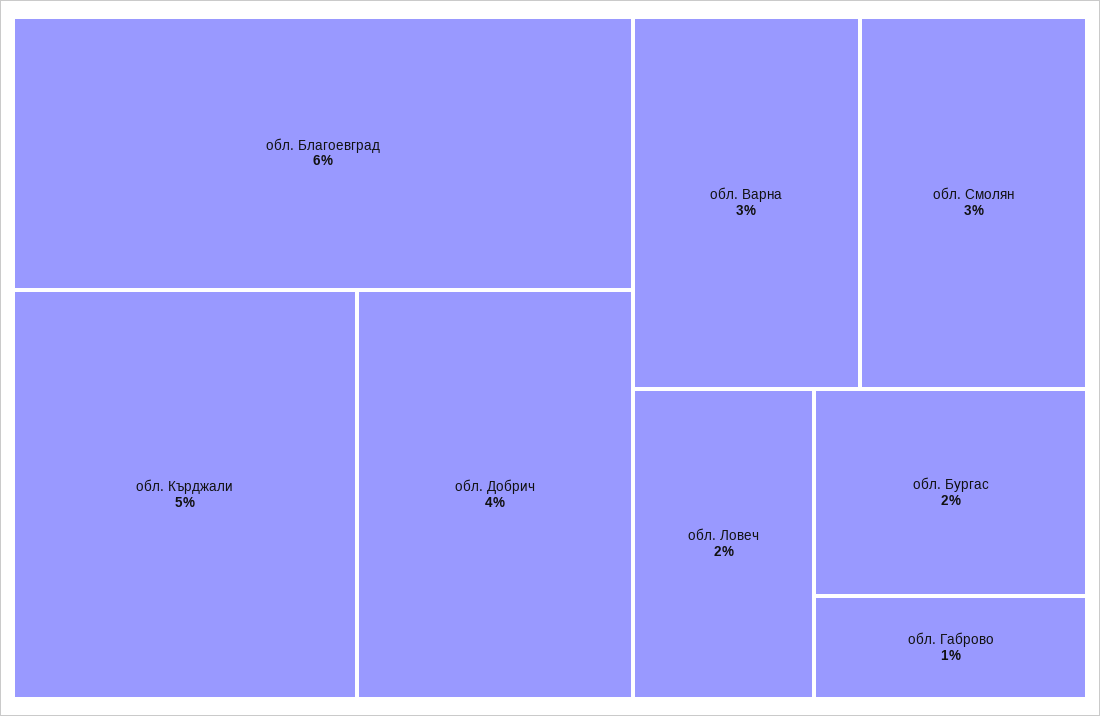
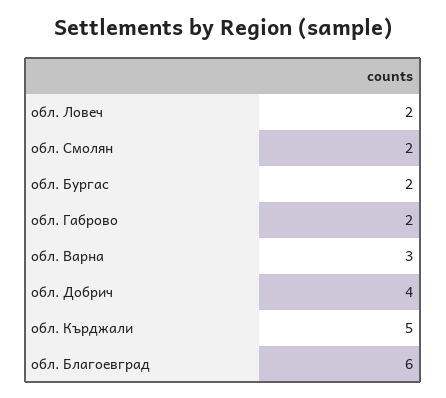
обл. Смолян: 3 -> 2
обл. Габрово: 1 -> 2

